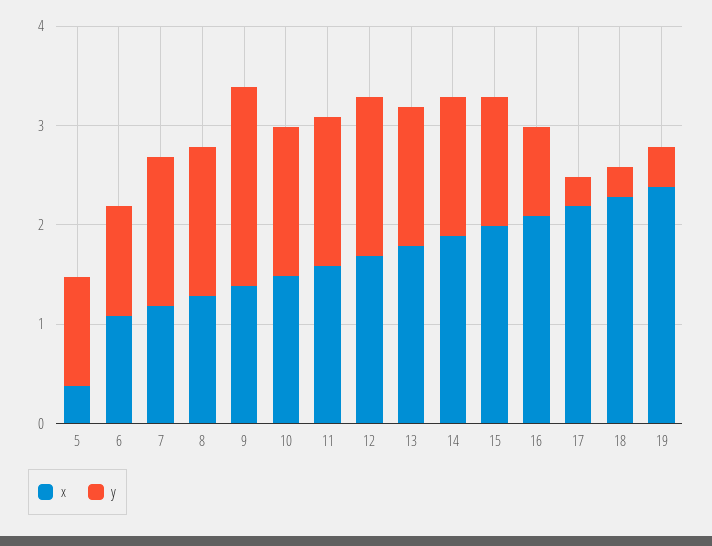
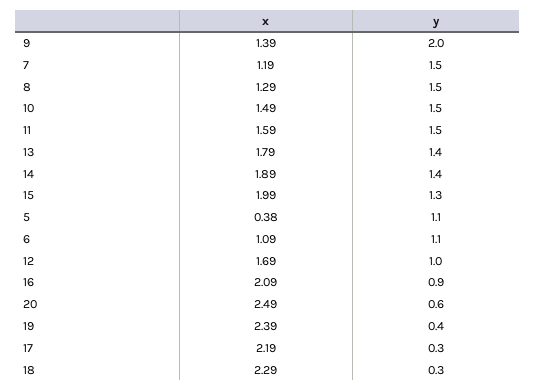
y, 12: 1.6 -> 1
x, 20: none -> 2.49
y, 20: none -> 0.6

